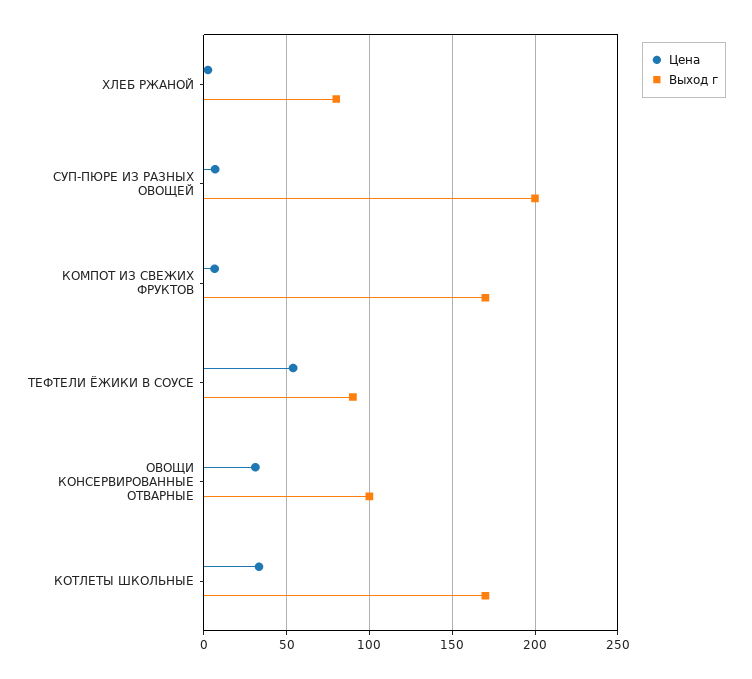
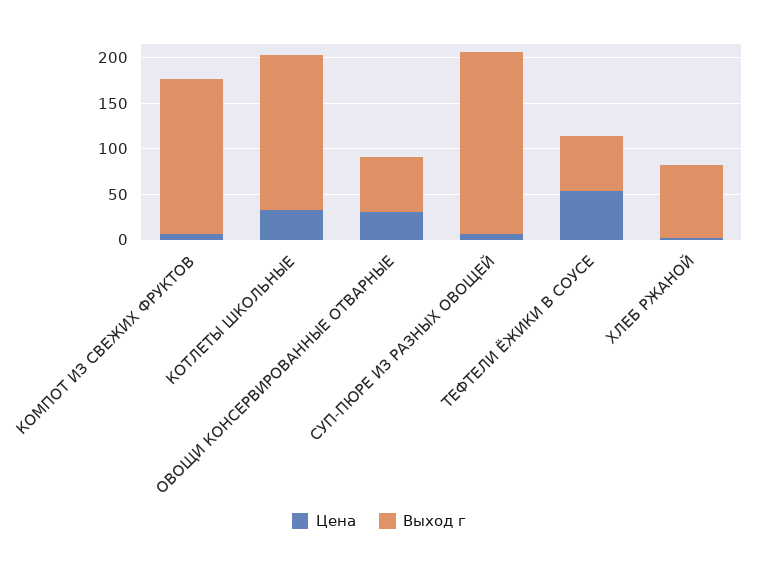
Выход г, ТЕФТЕЛИ ЁЖИКИ В СОУСЕ: 90 -> 60
Выход г, ОВОЩИ КОНСЕРВИРОВАННЫЕ ОТВАРНЫЕ: 100 -> 60

